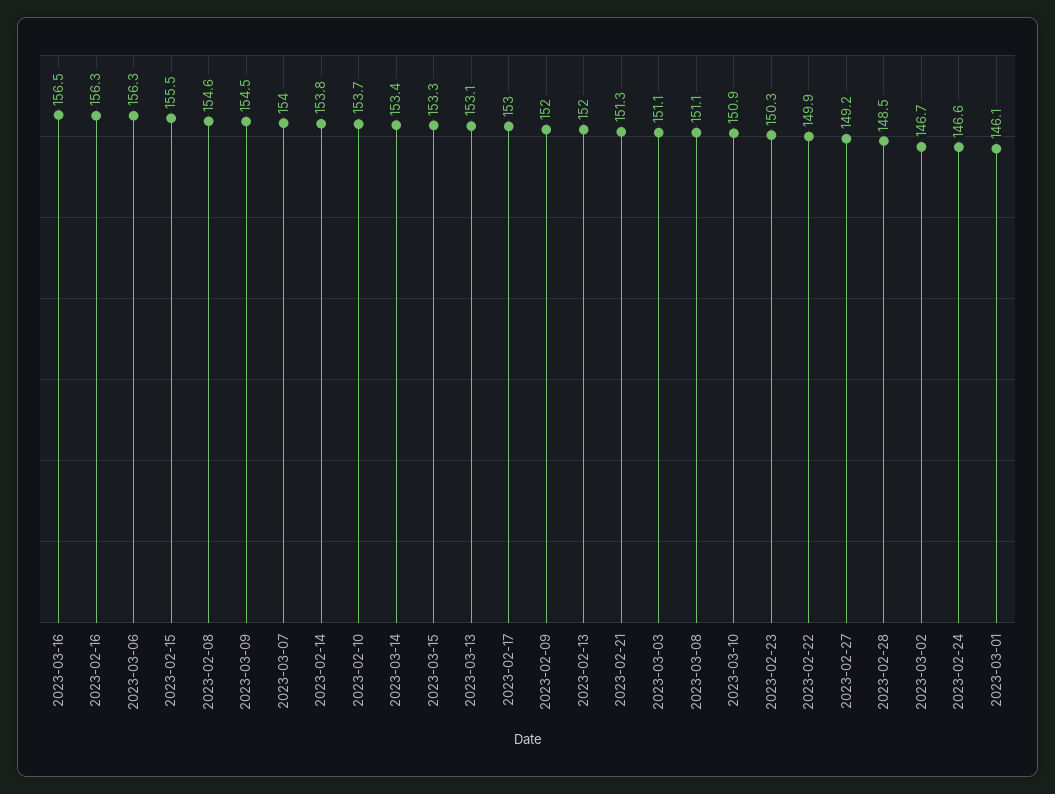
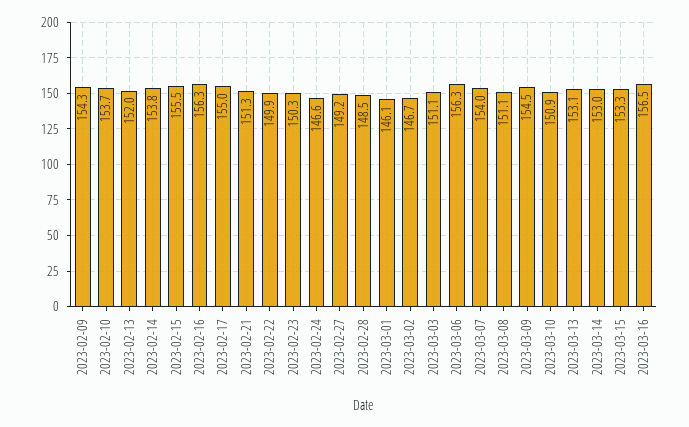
2023-02-08: 154.6 -> none
2023-03-14: 153.4 -> 153
2023-02-17: 153 -> 155
2023-02-09: 152 -> 154.3

